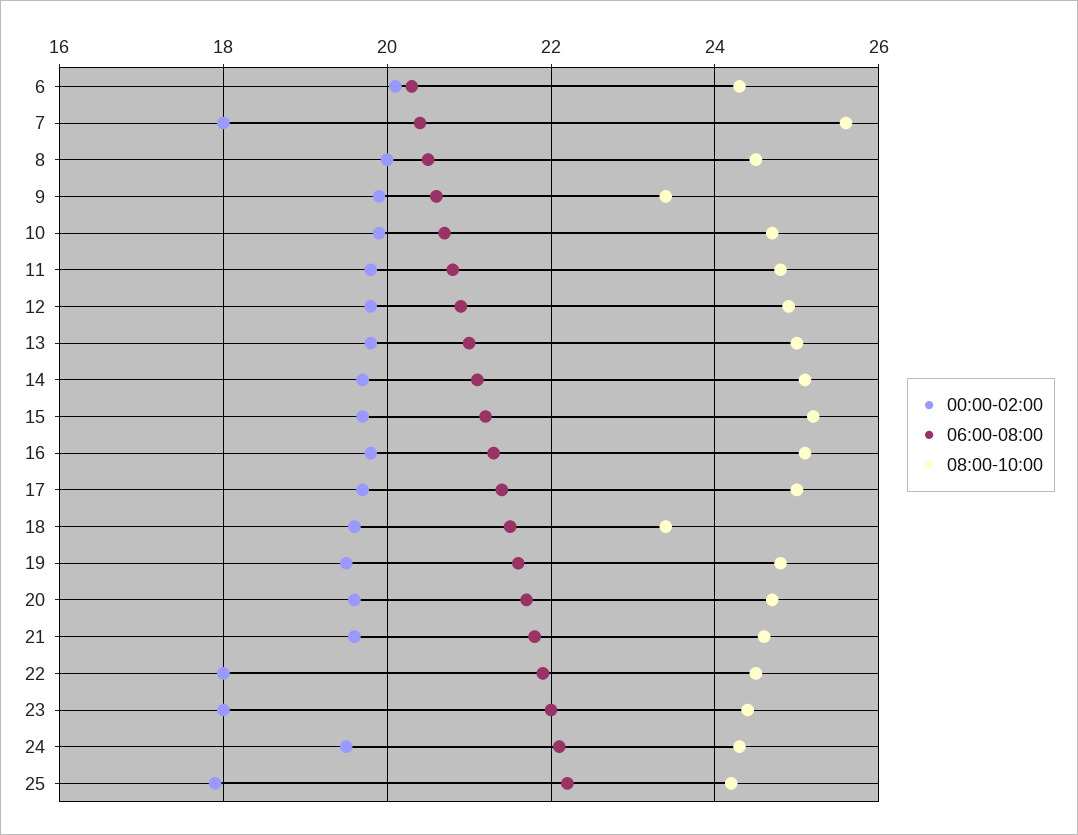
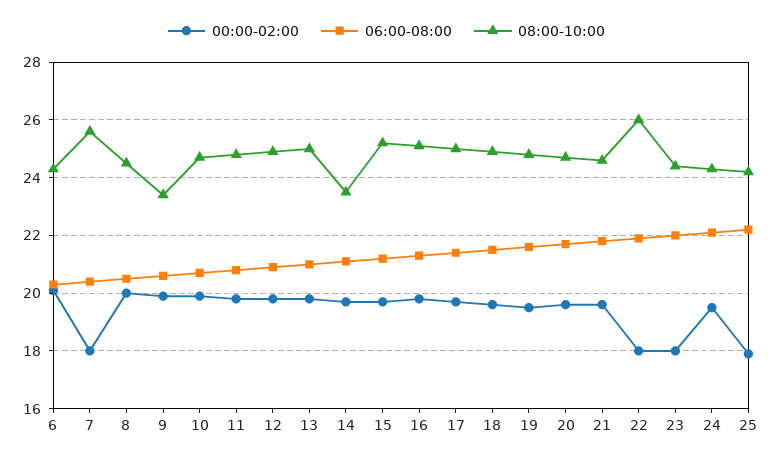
08:00-10:00, 14: 25 -> 23.5
08:00-10:00, 18: 23.5 -> 25
08:00-10:00, 22: 24.5 -> 26

